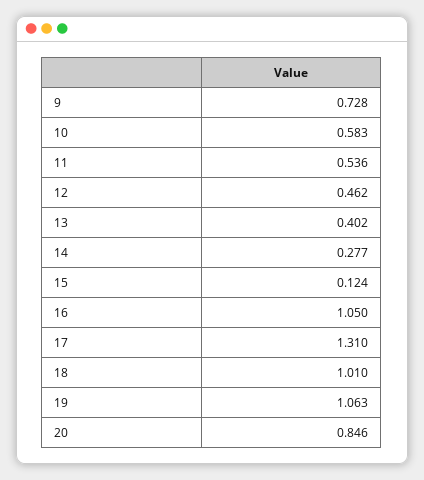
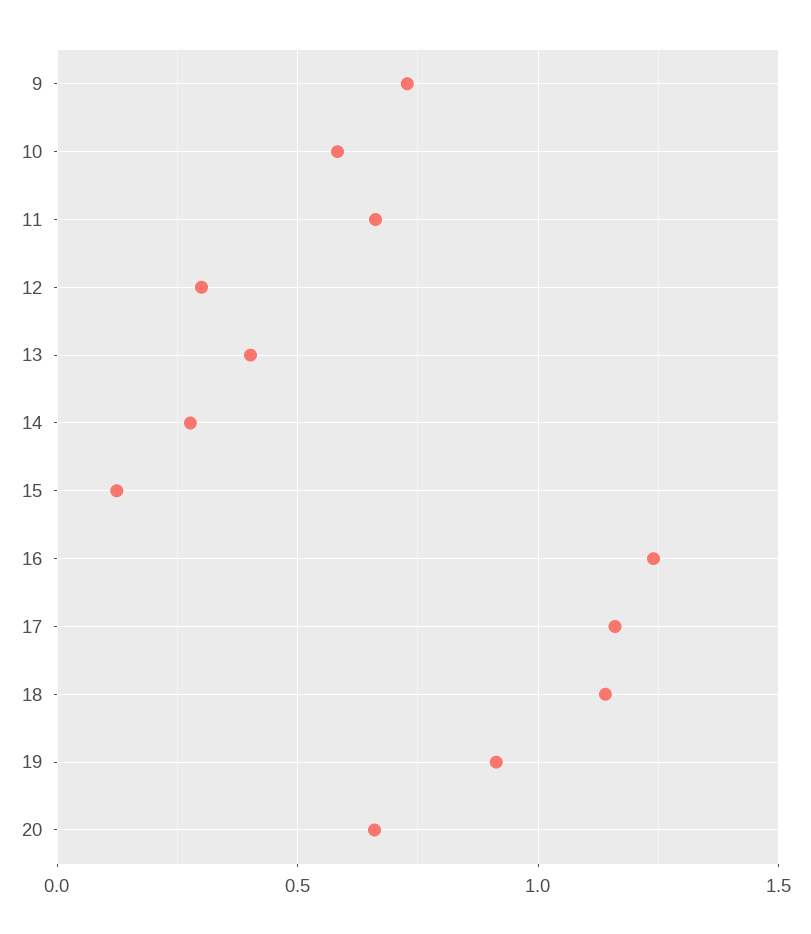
11: 0.536 -> 0.65
12: 0.462 -> 0.3
16: 1.05 -> 1.25
17: 1.31 -> 1.15
18: 1.01 -> 1.15
19: 1.063 -> 0.9
20: 0.846 -> 0.65

